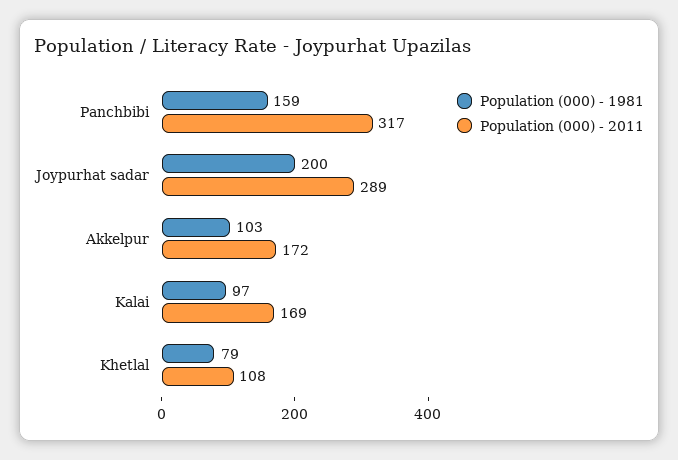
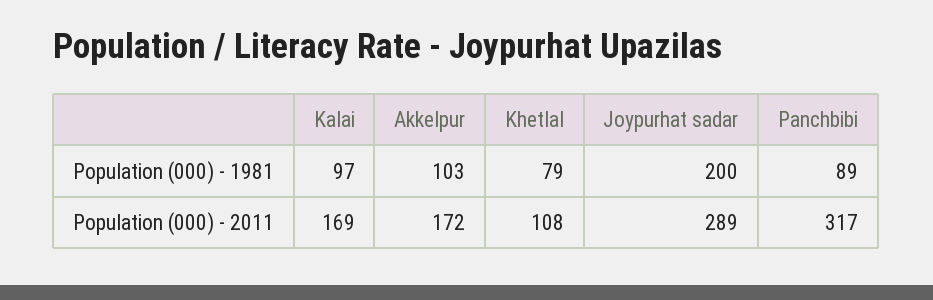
Population (000) - 1981, Panchbibi: 159 -> 89

